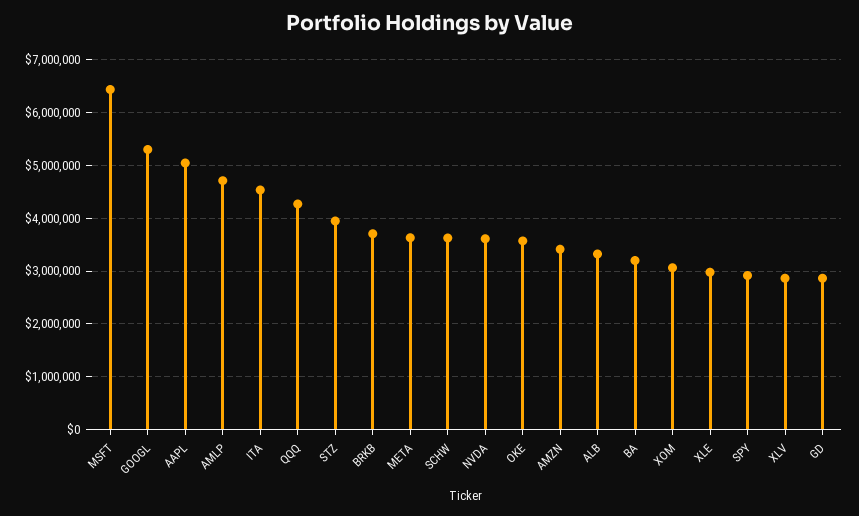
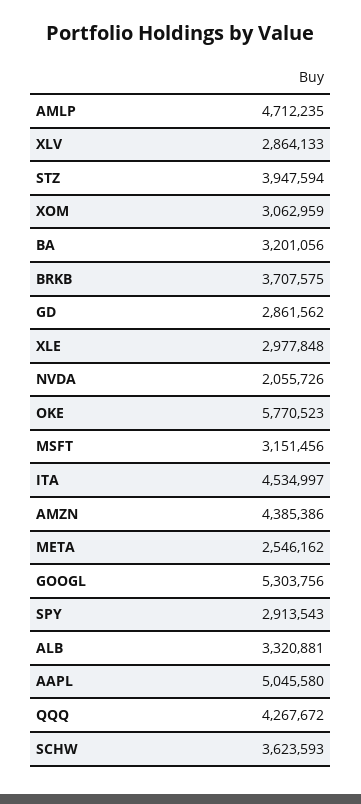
MSFT: 6400000 -> 3151456
META: 3600000 -> 2546162
NVDA: 3600000 -> 2055726
OKE: 3600000 -> 5770523
AMZN: 3400000 -> 4385386

